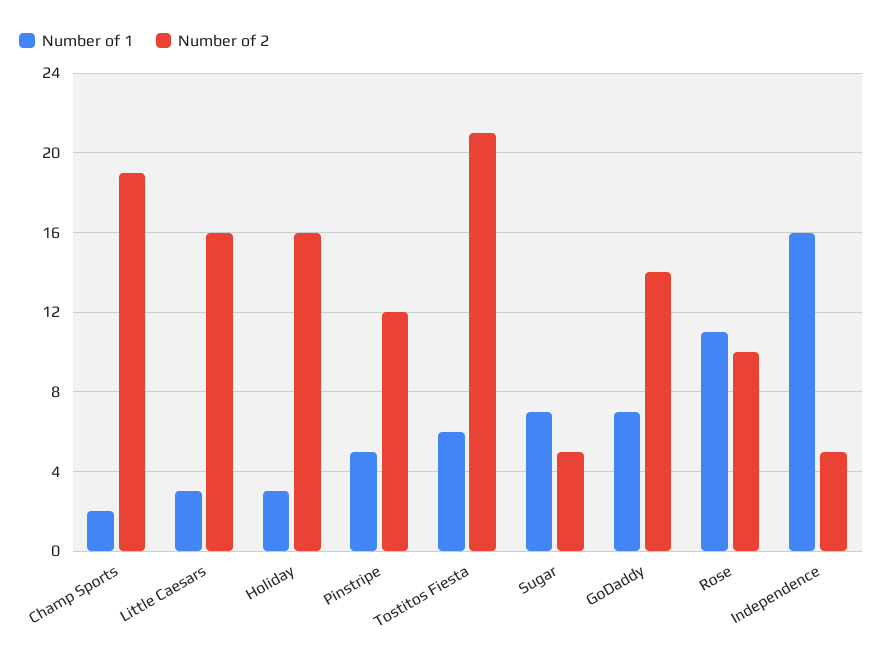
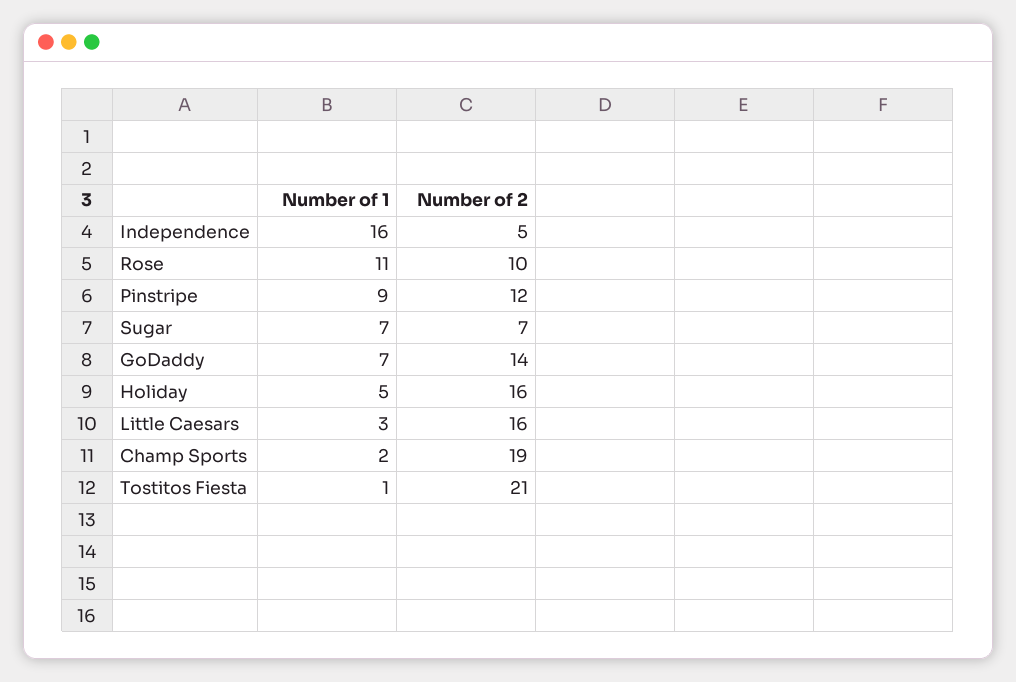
Number of 1, Holiday: 3 -> 5
Number of 1, Pinstripe: 5 -> 9
Number of 1, Tostitos Fiesta: 6 -> 1
Number of 2, Sugar: 5 -> 7

